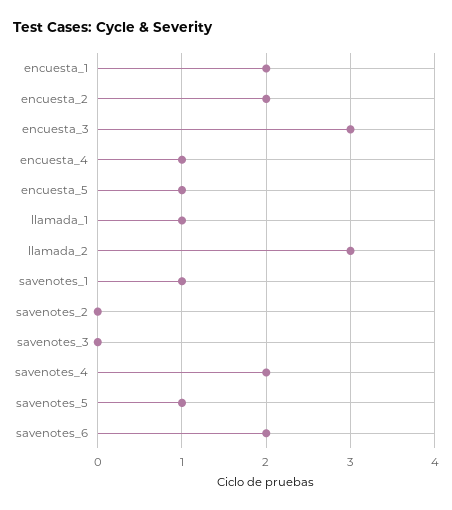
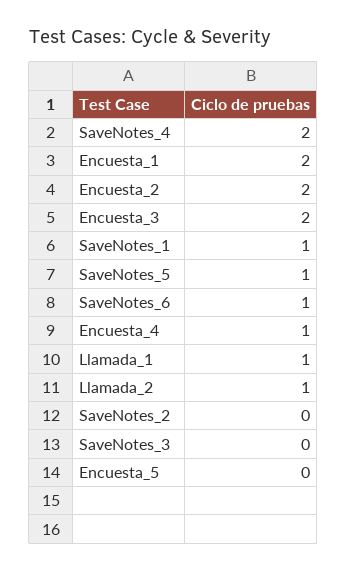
encuesta_3: 3 -> 2
encuesta_5: 1 -> 0
llamada_2: 3 -> 1
savenotes_6: 2 -> 1

